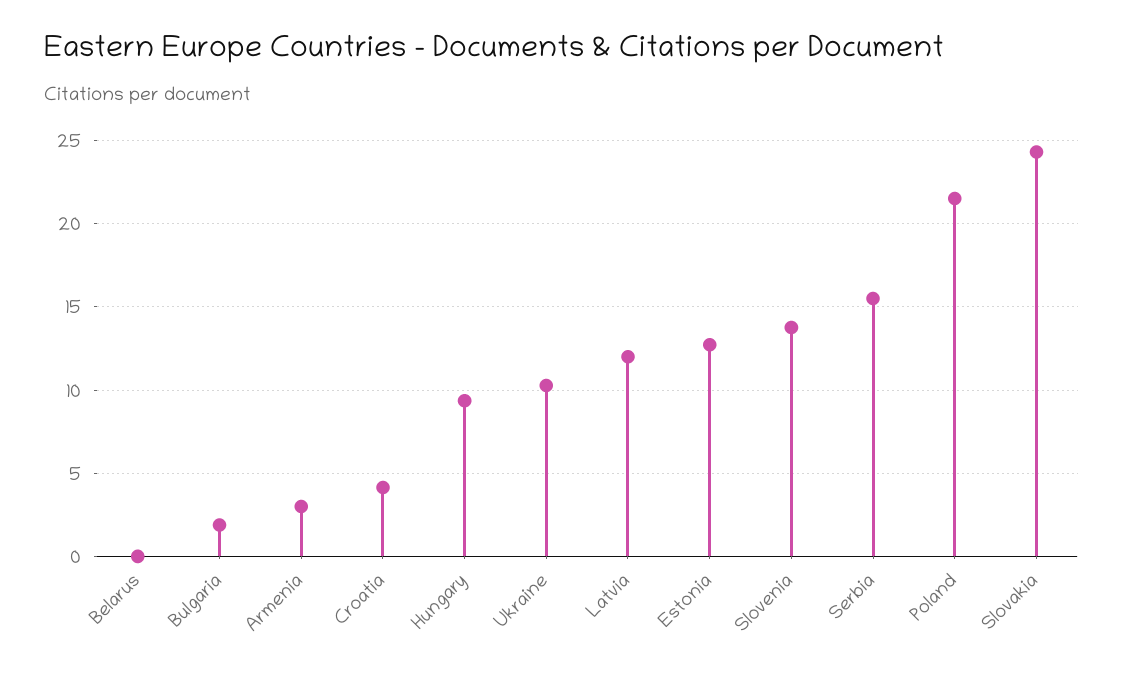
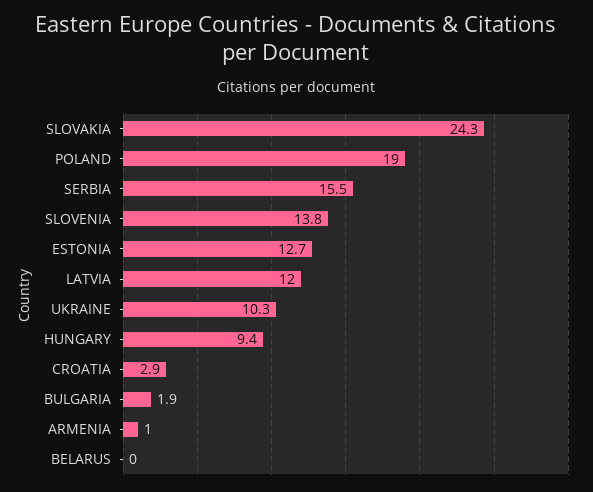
Armenia: 3 -> 1
Croatia: 4 -> 2.9
Poland: 21.5 -> 19

